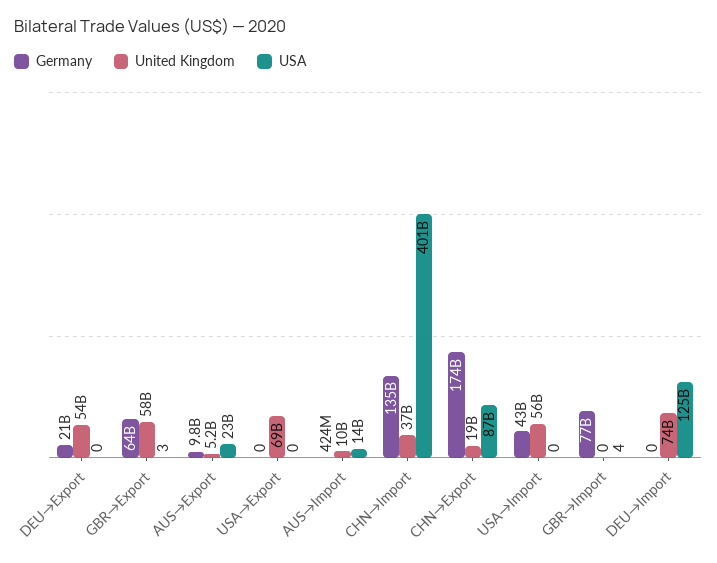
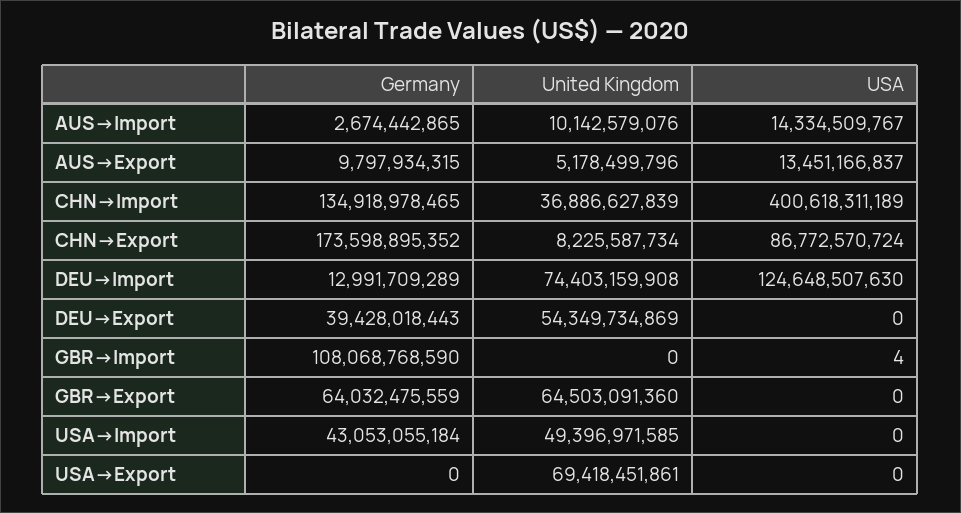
Germany, DEU→Export: 21000000000 -> 39428018443
United Kingdom, GBR→Export: 58000000000 -> 64503091360
USA, GBR→Export: 3 -> 0
USA, AUS→Export: 23000000000 -> 13451166837
Germany, AUS→Import: 424000000 -> 2674442865
United Kingdom, CHN→Export: 19000000000 -> 8225587734
United Kingdom, USA→Import: 56000000000 -> 49396971585
Germany, GBR→Import: 77000000000 -> 108068768590
Germany, DEU→Import: 0 -> 12991709289

